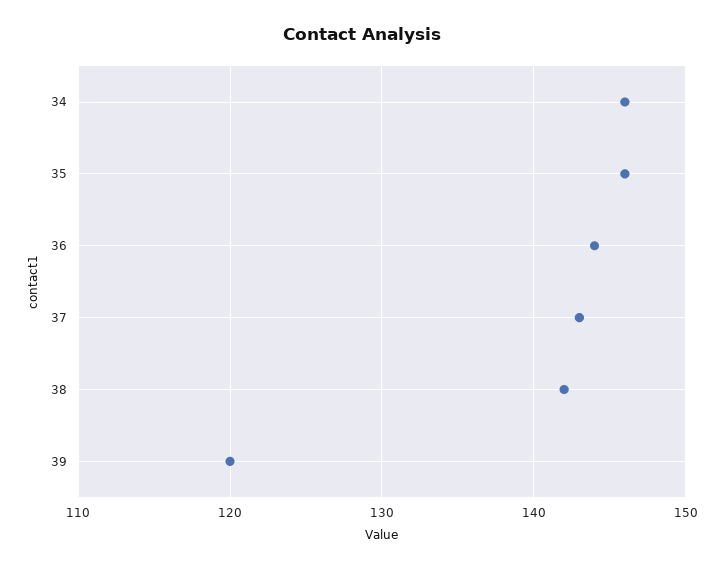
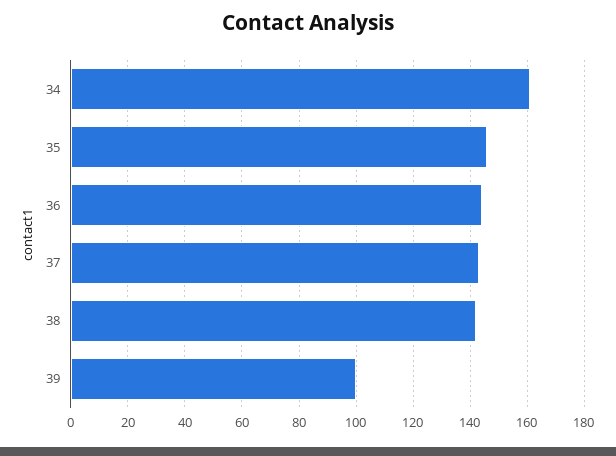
34: 146 -> 160
39: 120 -> 100

